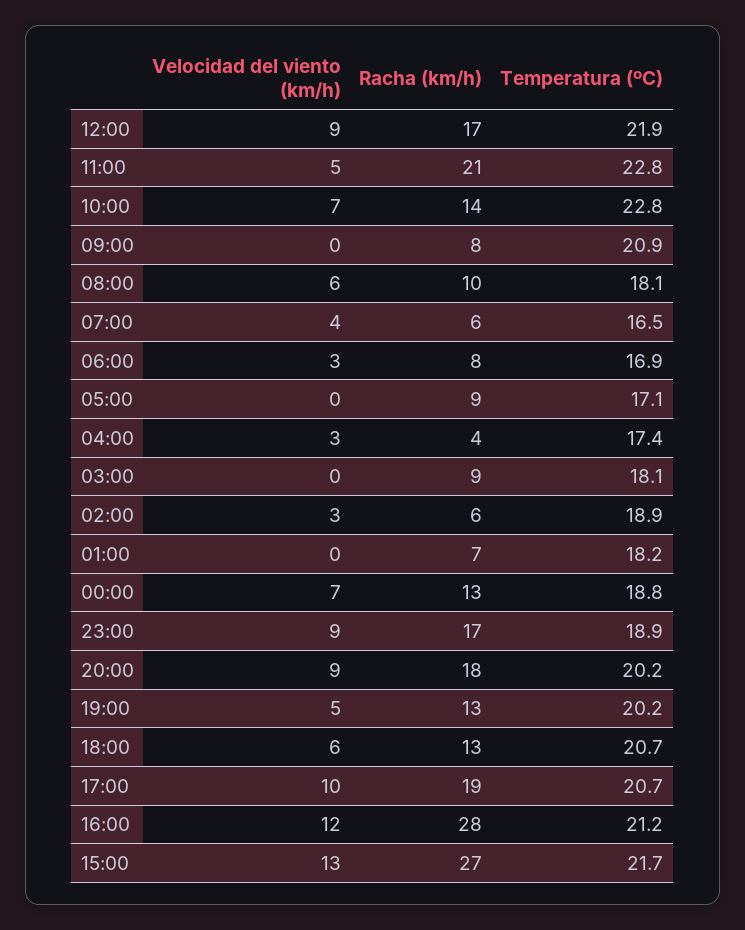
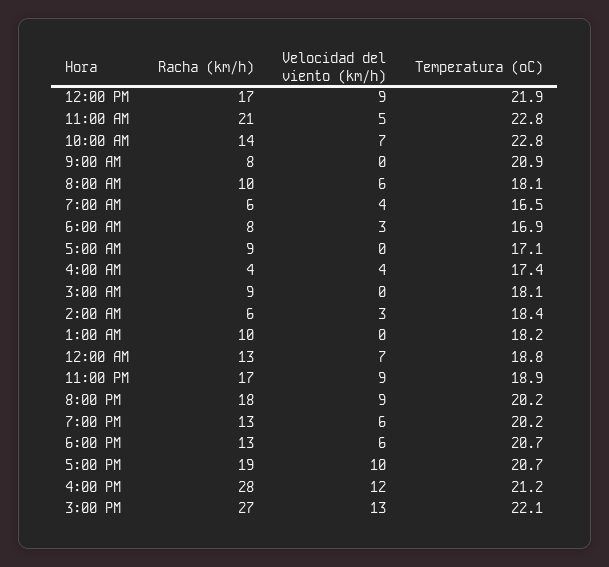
Velocidad del viento (km/h), 04:00: 3 -> 4
Temperatura (ºC), 02:00: 18.9 -> 18.4
Racha (km/h), 01:00: 7 -> 10
Velocidad del viento (km/h), 19:00: 5 -> 6
Temperatura (ºC), 15:00: 21.7 -> 22.1

